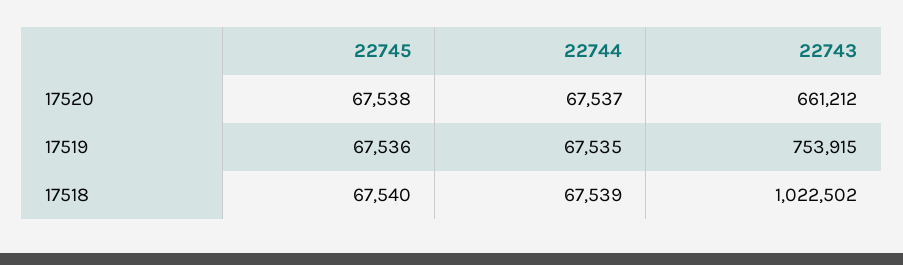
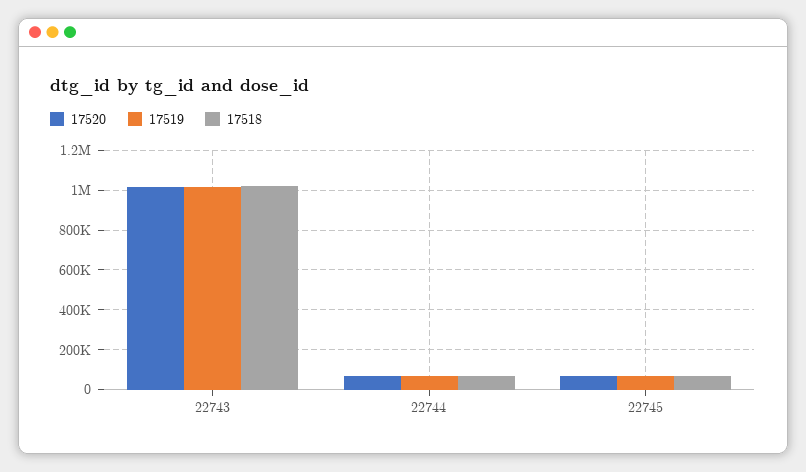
17520, 22743: 661212 -> 1000000
17519, 22743: 753915 -> 1000000

